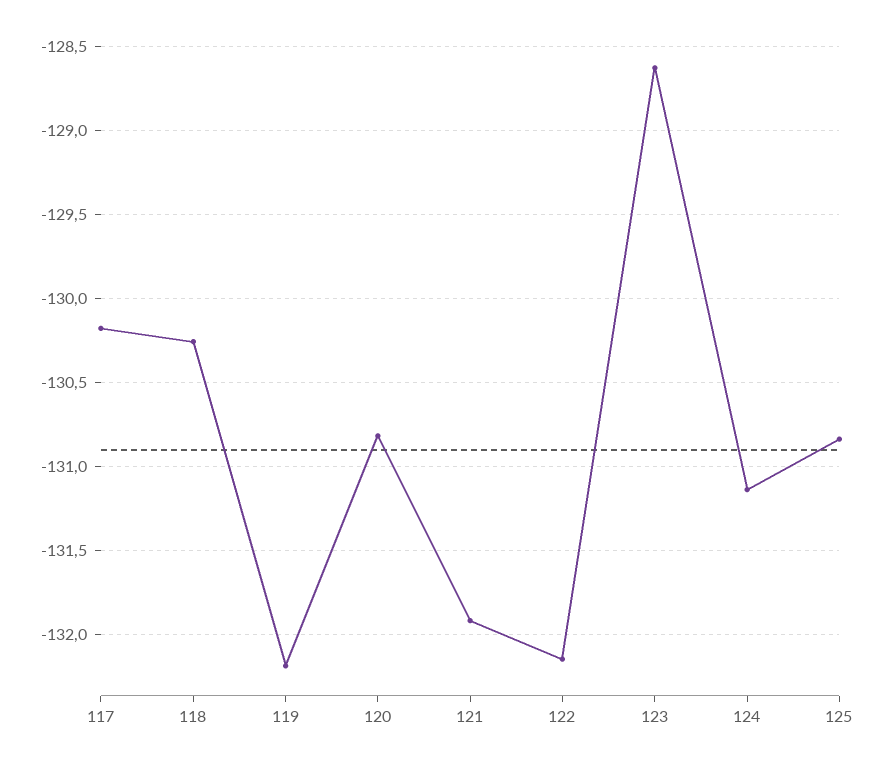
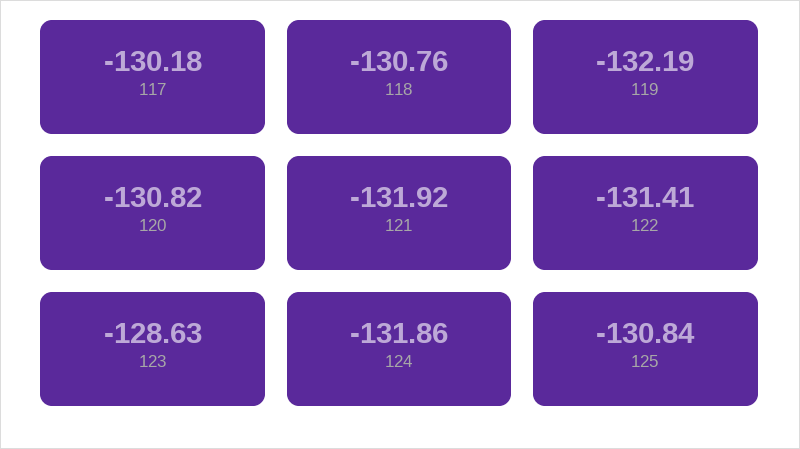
118: -130.25 -> -130.76
122: -132.15 -> -131.41
124: -131.15 -> -131.86

